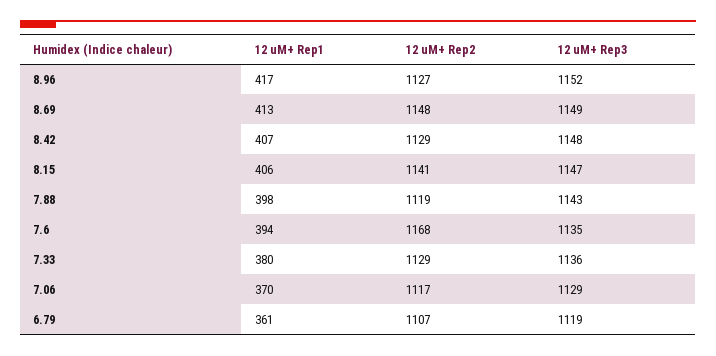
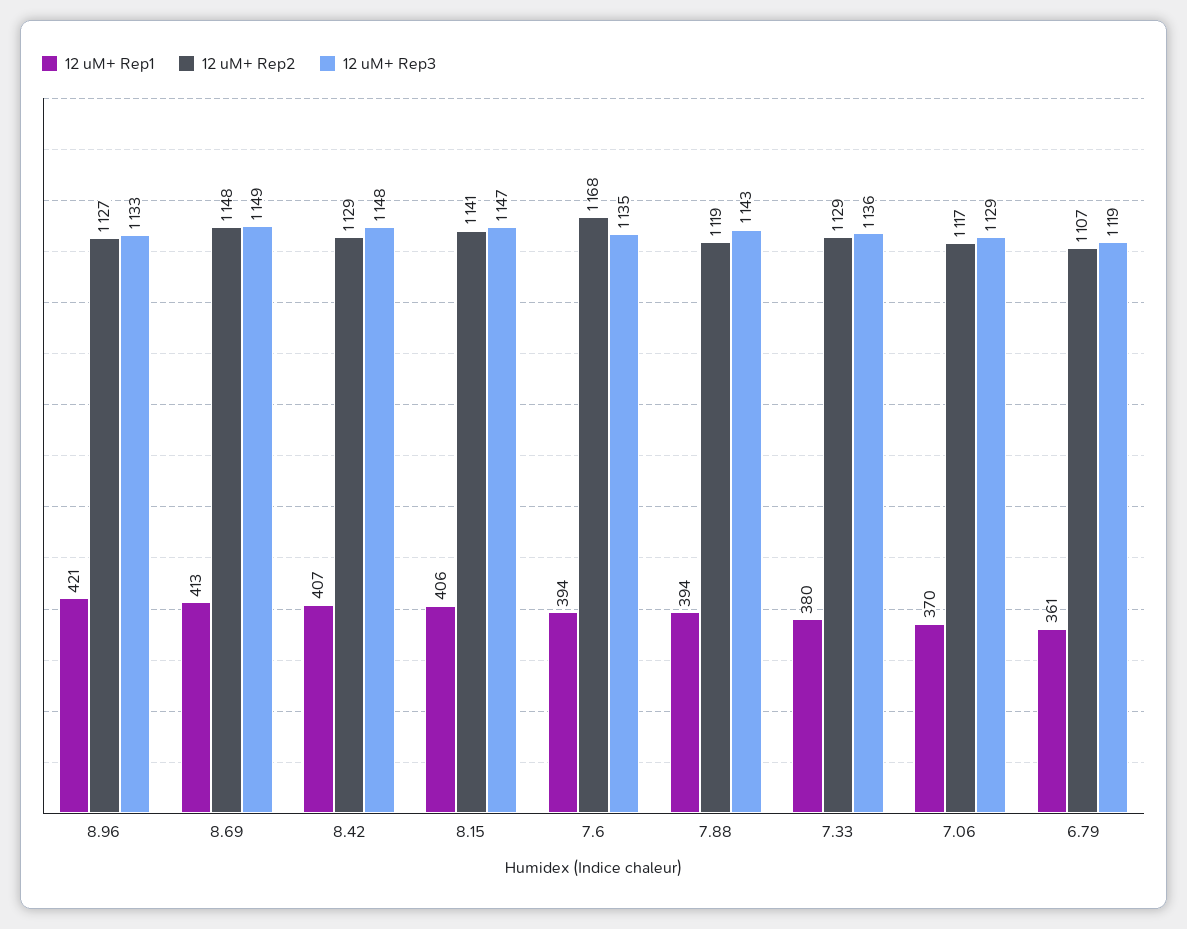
12 uM+ Rep1, 8.96: 417 -> 421
12 uM+ Rep3, 8.96: 1152 -> 1133
12 uM+ Rep1, 7.88: 398 -> 394

